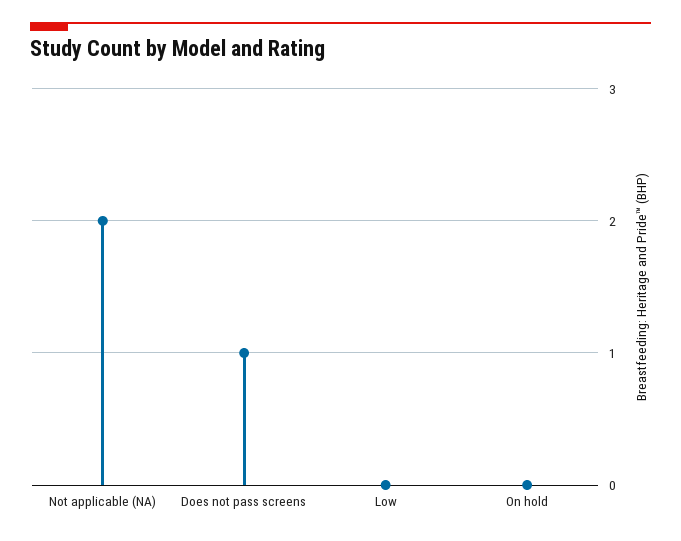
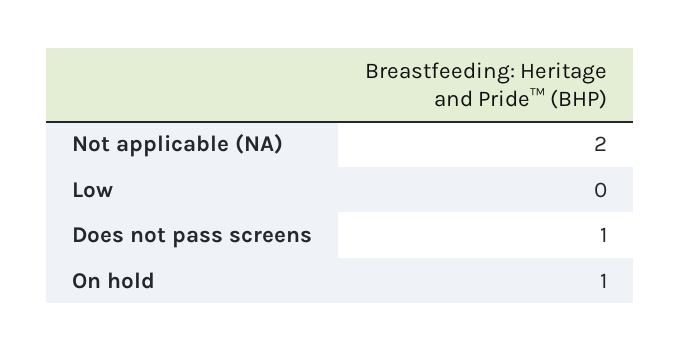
On hold: 0 -> 1

